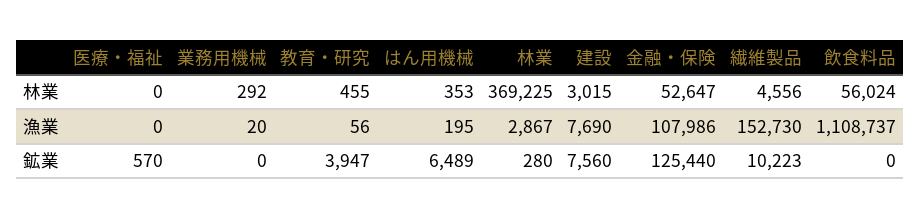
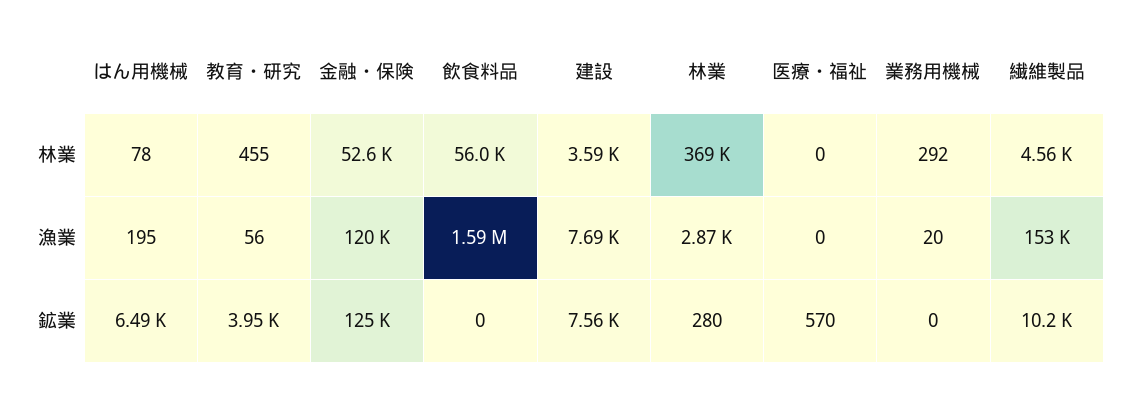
はん用機械, 林業: 353 -> 78
建設, 林業: 3015 -> 3590
金融・保険, 漁業: 107986 -> 120000
飲食料品, 漁業: 1108737 -> 1590000

